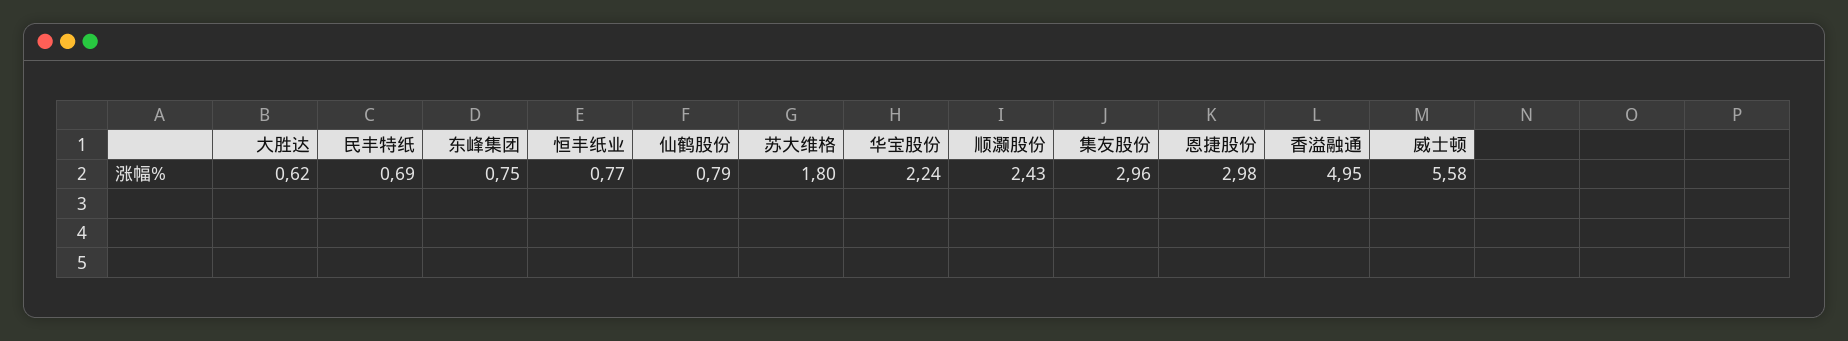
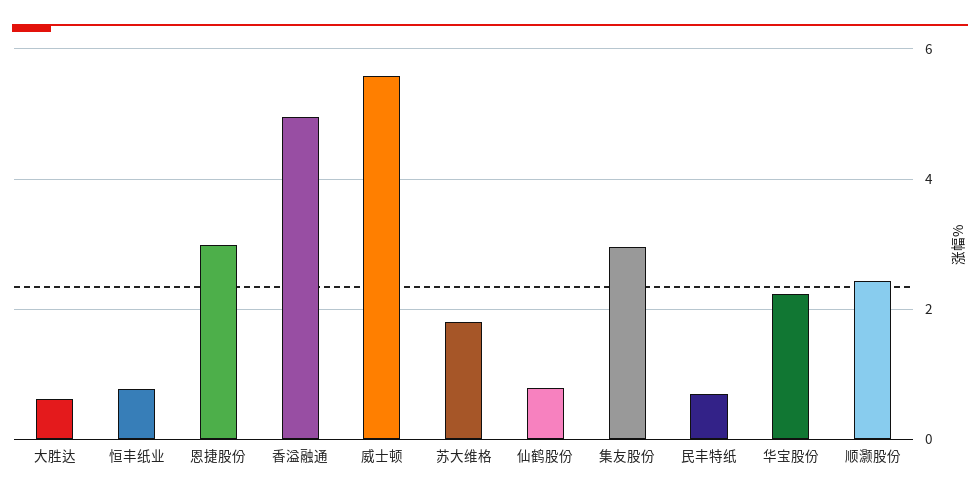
东峰集团: 0.75 -> none

